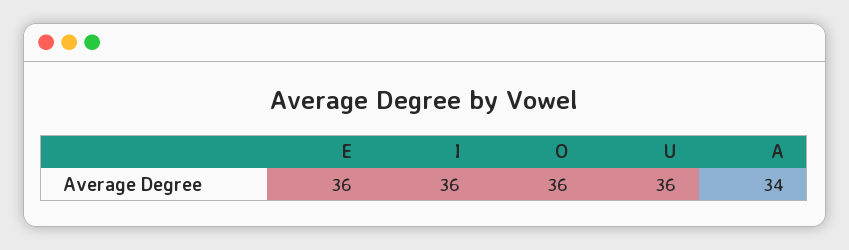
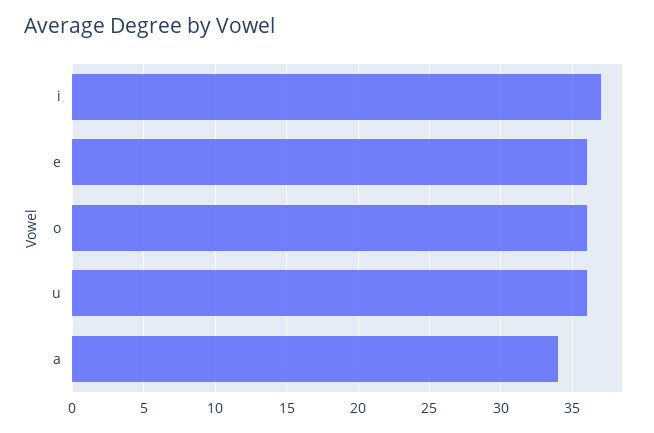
I: 36 -> 37

